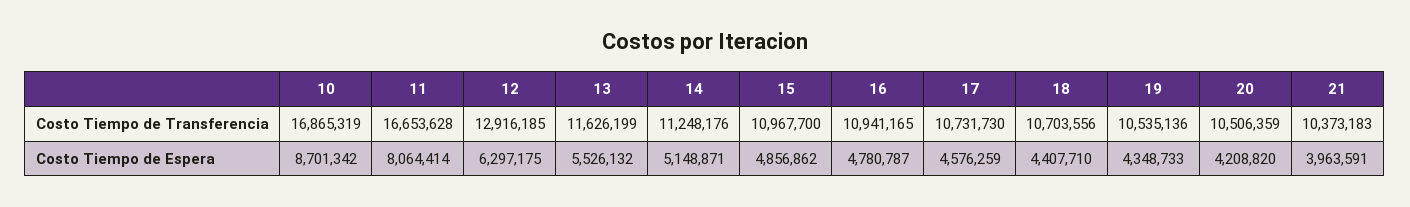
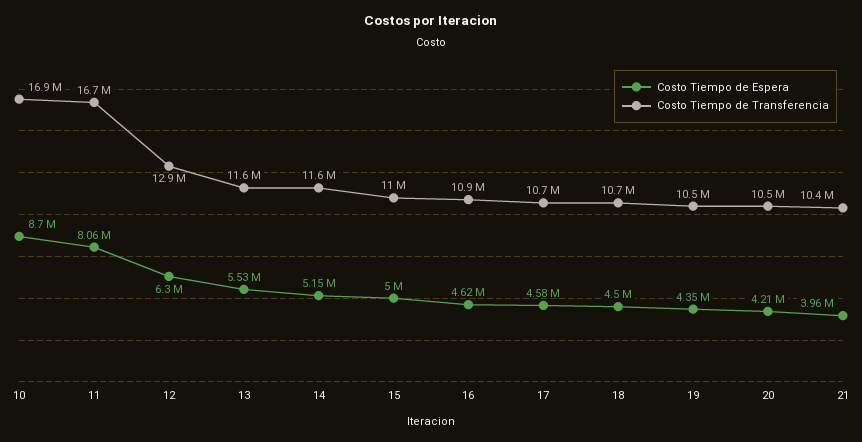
Costo Tiempo de Transferencia, 14: 11248176 -> 11600000
Costo Tiempo de Espera, 15: 4856862 -> 5000000
Costo Tiempo de Espera, 16: 4780787 -> 4620000
Costo Tiempo de Espera, 18: 4407710 -> 4500000

